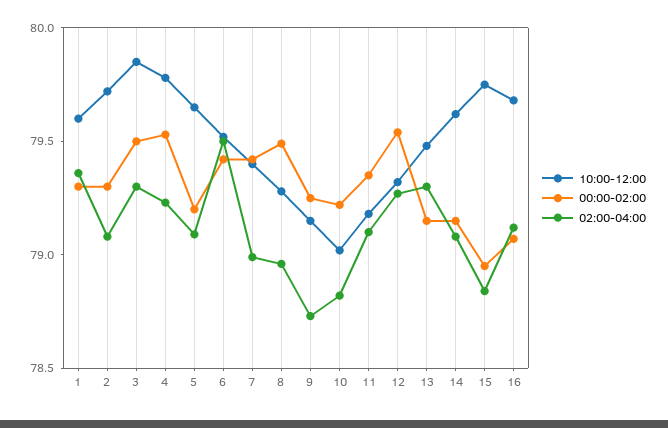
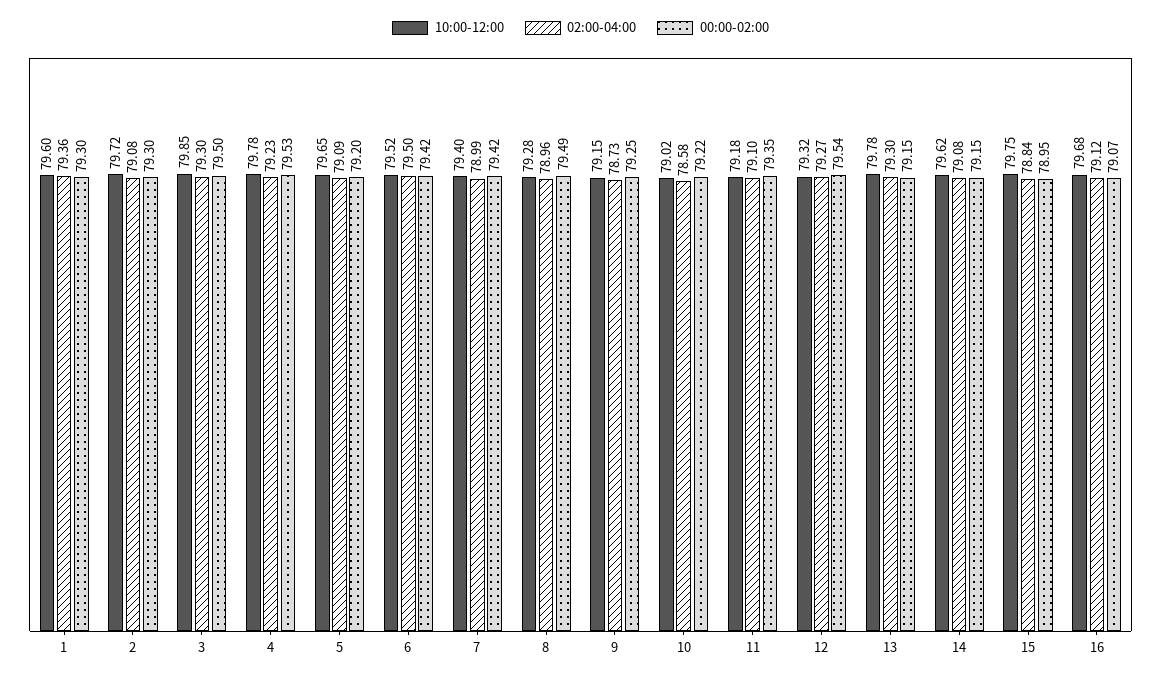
02:00-04:00, 10: 78.8 -> 78.58
10:00-12:00, 13: 79.5 -> 79.78

